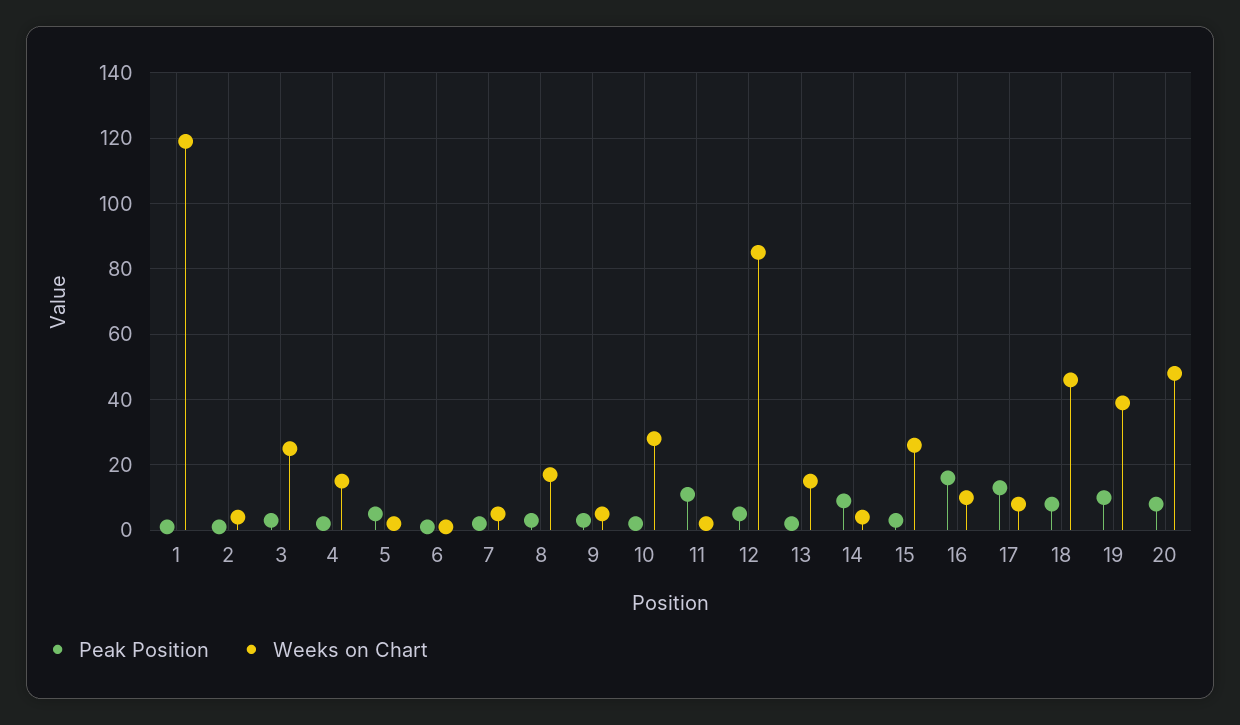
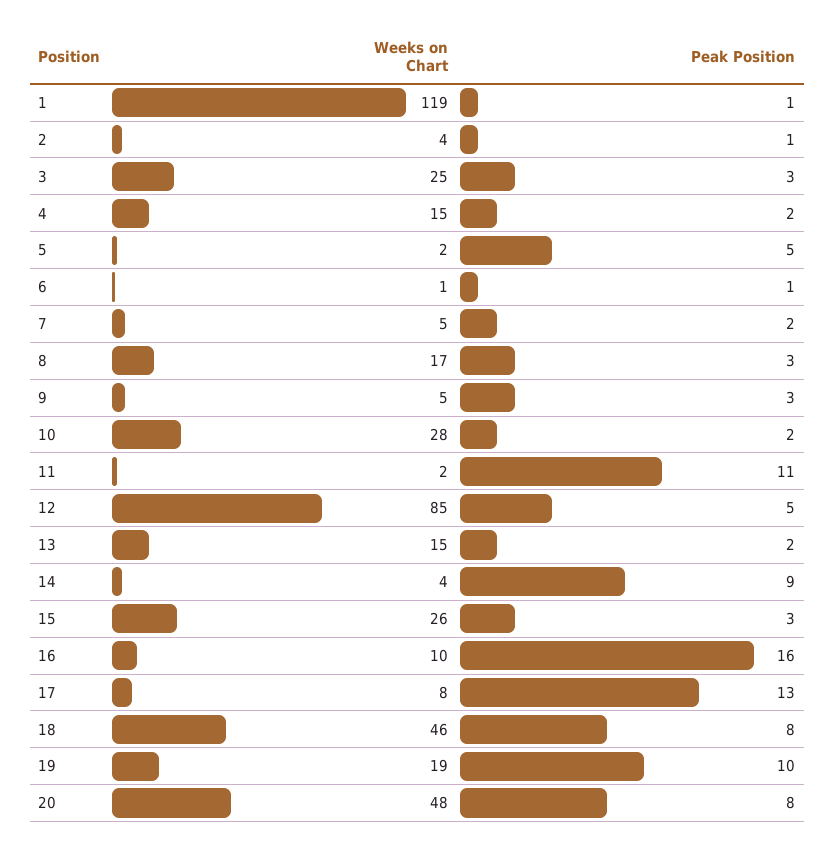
Weeks on Chart, 19: 40 -> 19

